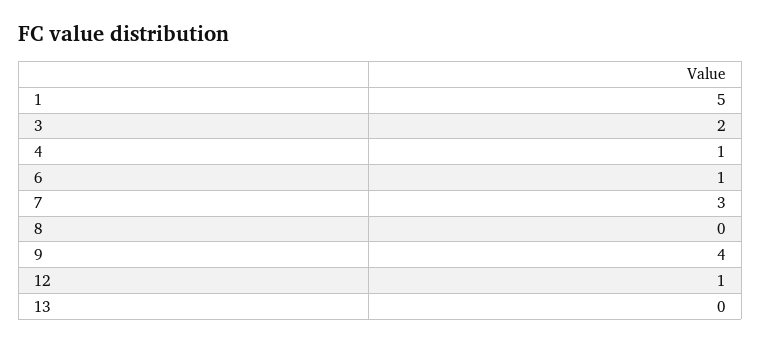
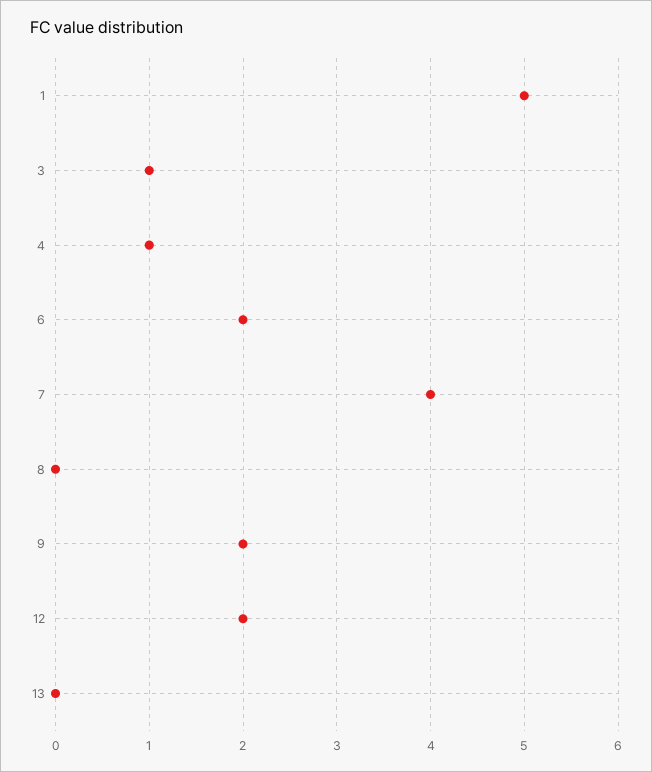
3: 2 -> 1
6: 1 -> 2
7: 3 -> 4
9: 4 -> 2
12: 1 -> 2

